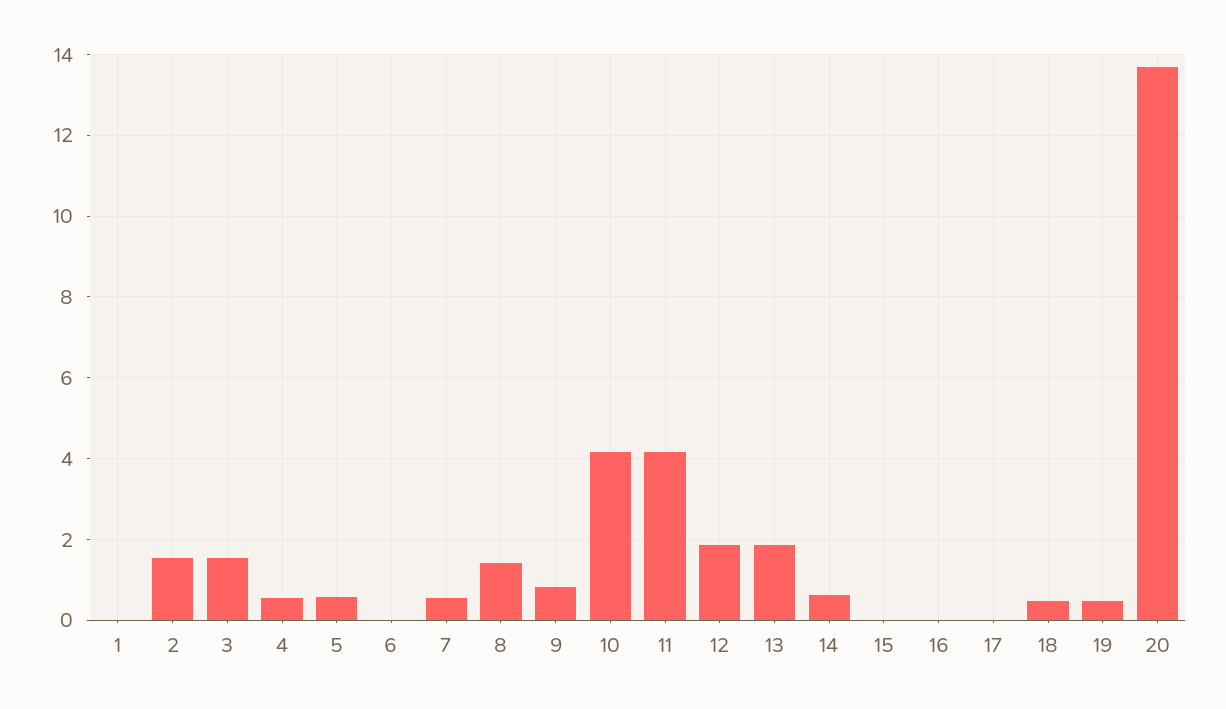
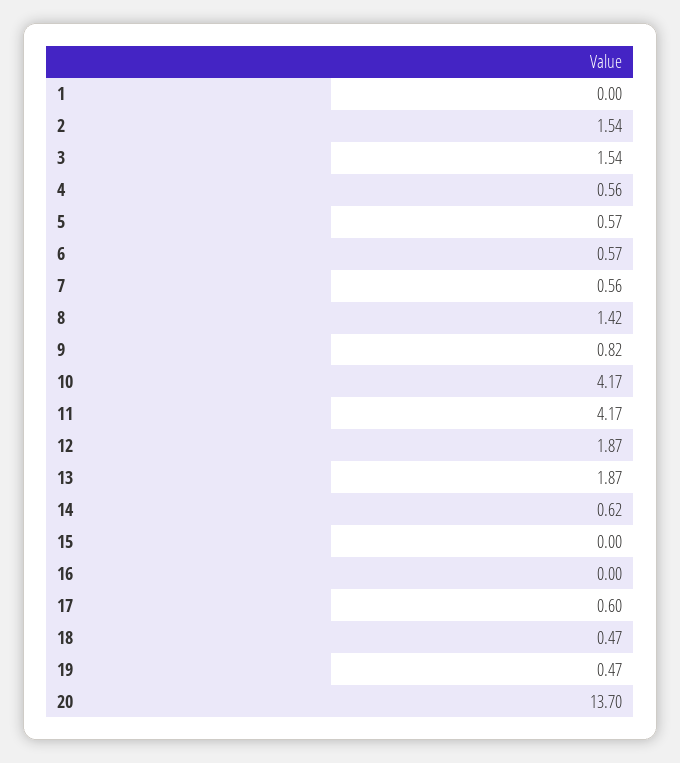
6: 0 -> 0.57
17: 0 -> 0.6

